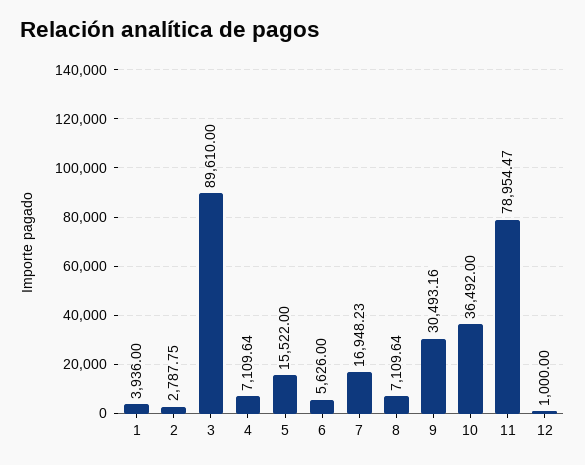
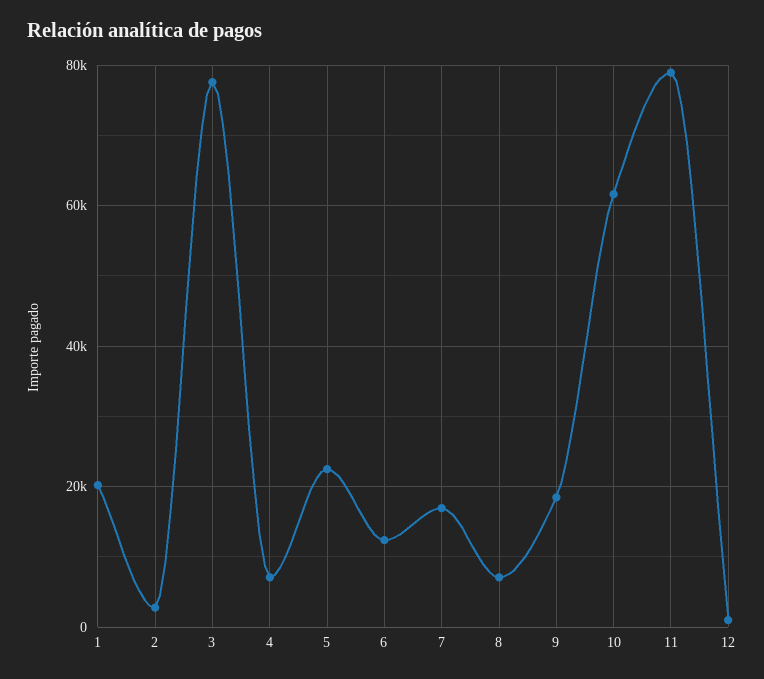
1: 3936 -> 20000
3: 89610 -> 78000
5: 15522 -> 22000
6: 5626 -> 12000
9: 30493.16 -> 18000
10: 36492 -> 62000

